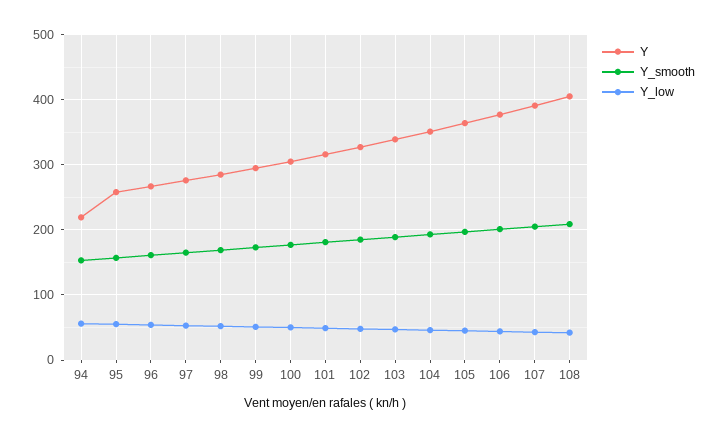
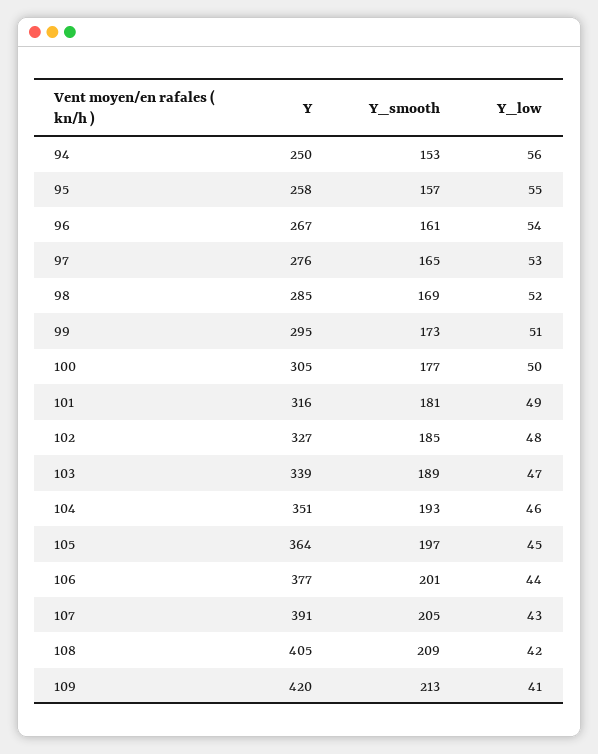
Y, 94: 220 -> 250
Y, 109: none -> 420
Y_smooth, 109: none -> 213
Y_low, 109: none -> 41

